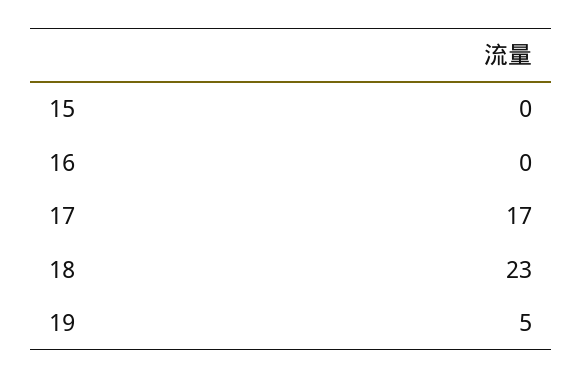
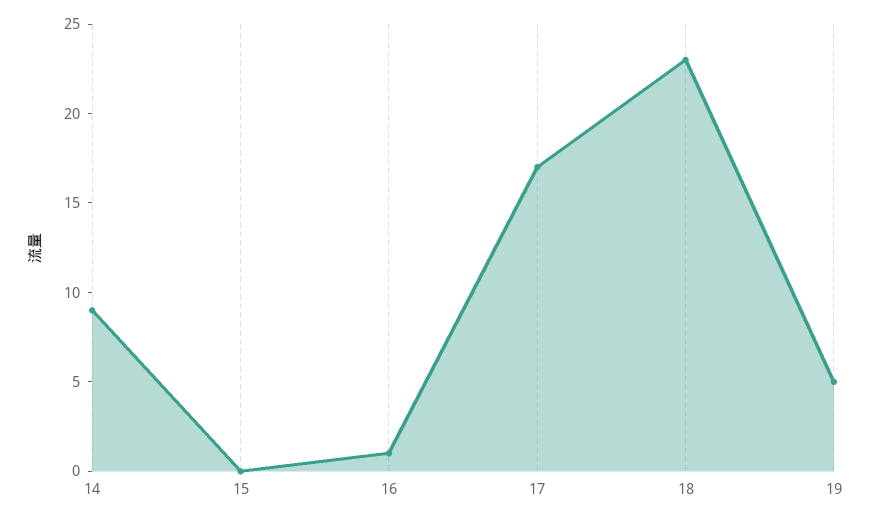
16: 0 -> 1
14: none -> 9

